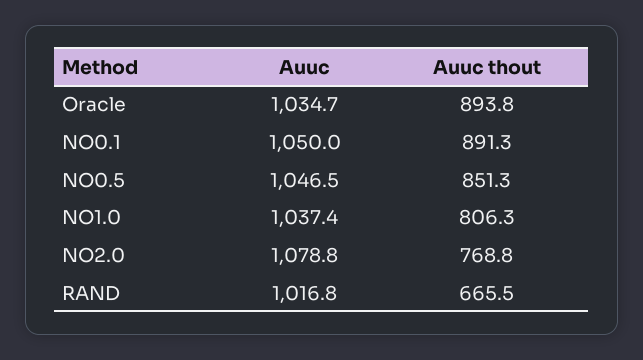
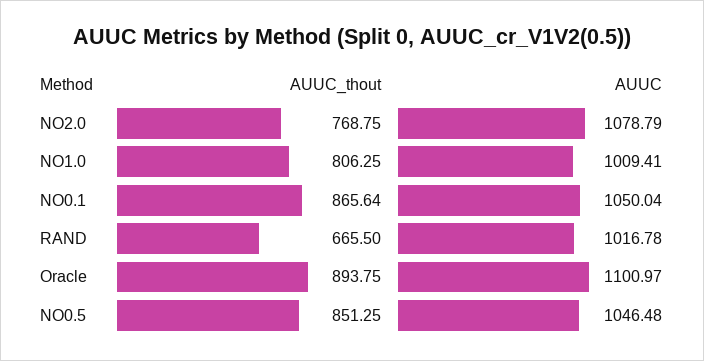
Auuc, Oracle: 1034.7 -> 1100.97
Auuc thout, NO0.1: 891.3 -> 865.64
Auuc, NO1.0: 1037.4 -> 1009.41

